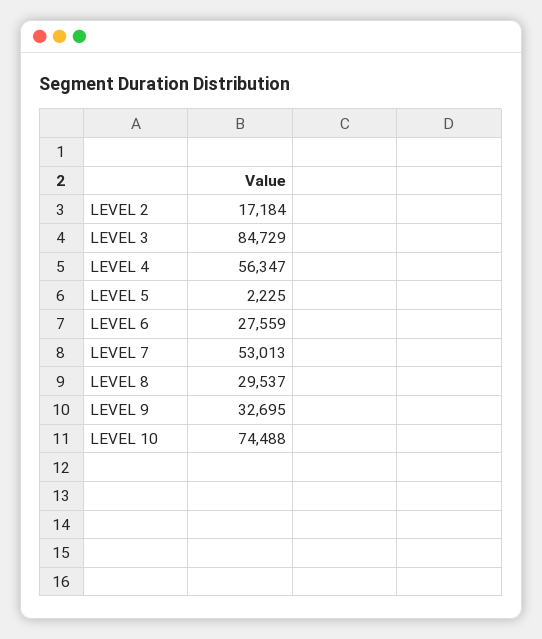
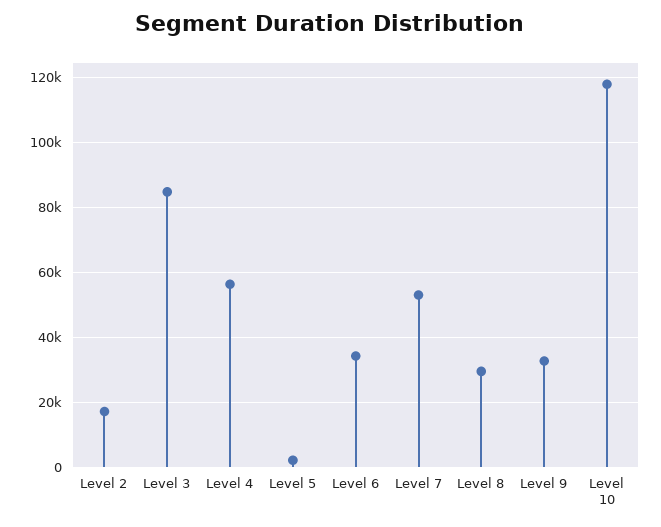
LEVEL 6: 27559 -> 34000
LEVEL 10: 74488 -> 118000

